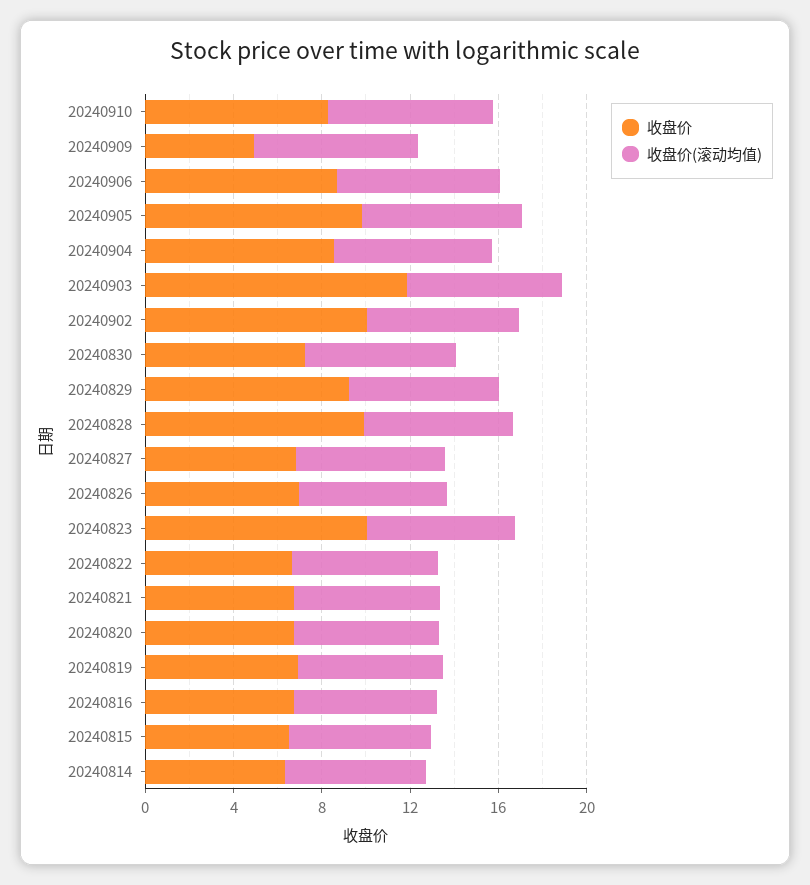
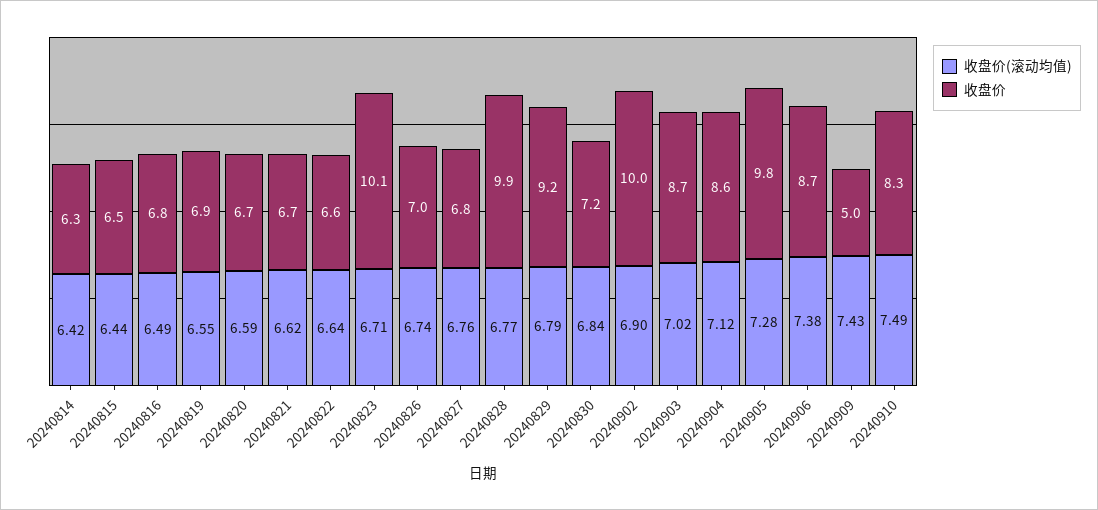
收盘价, 20240903: 12 -> 8.7

